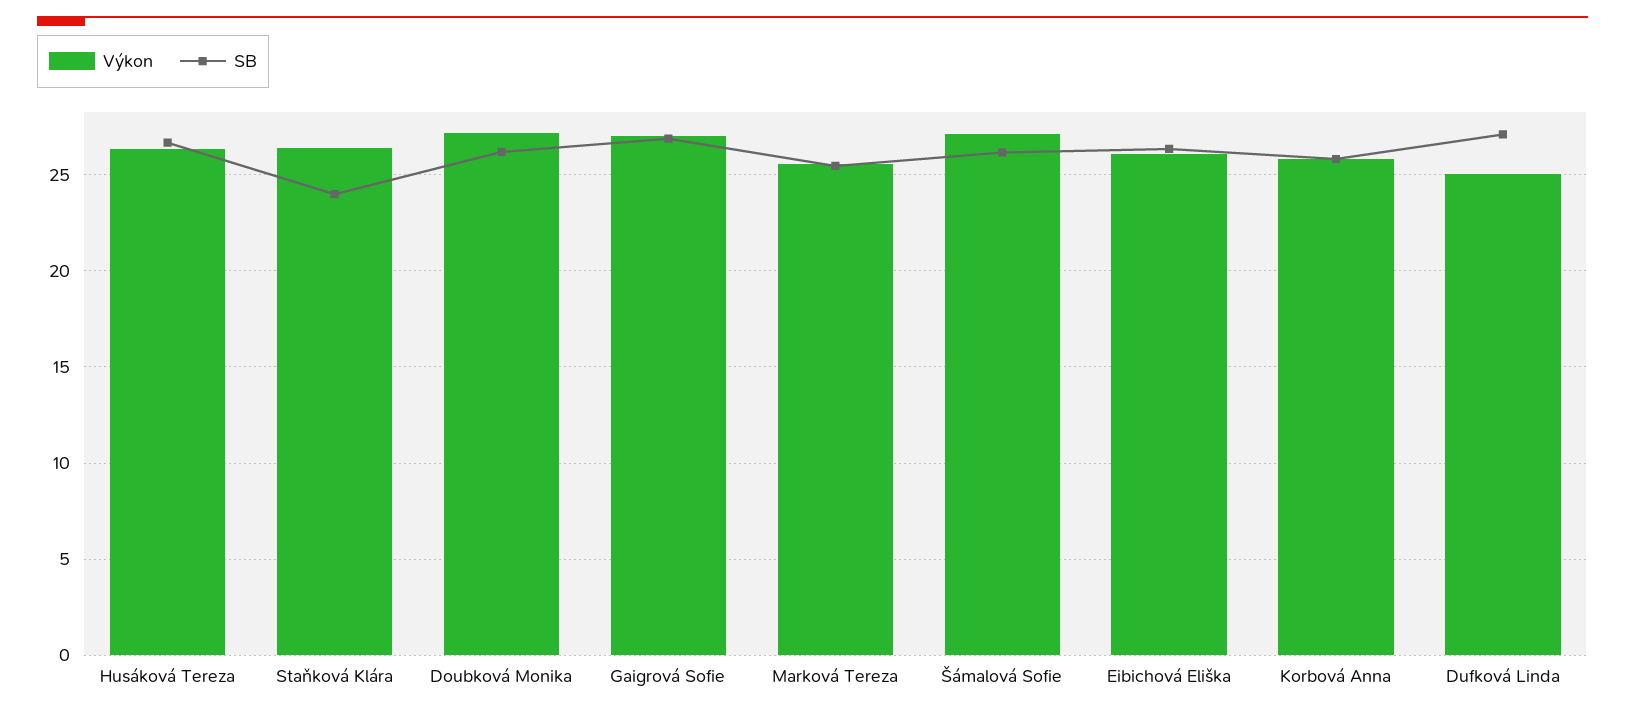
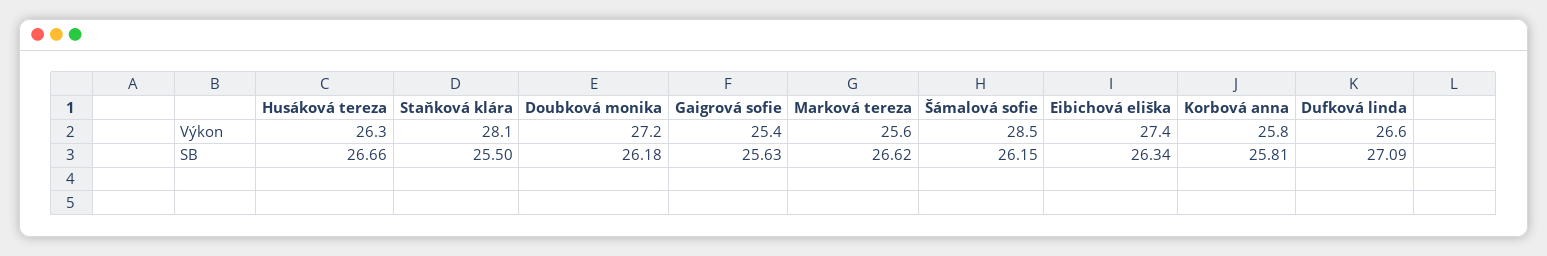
Výkon, Staňková Klára: 26.5 -> 28.1
SB, Staňková Klára: 24 -> 25.5
Výkon, Gaigrová Sofie: 27 -> 25.4
SB, Gaigrová Sofie: 27 -> 25.63
SB, Marková Tereza: 25.5 -> 26.62
Výkon, Šámalová Sofie: 27 -> 28.5
Výkon, Eibichová Eliška: 26 -> 27.4
Výkon, Dufková Linda: 25 -> 26.6

